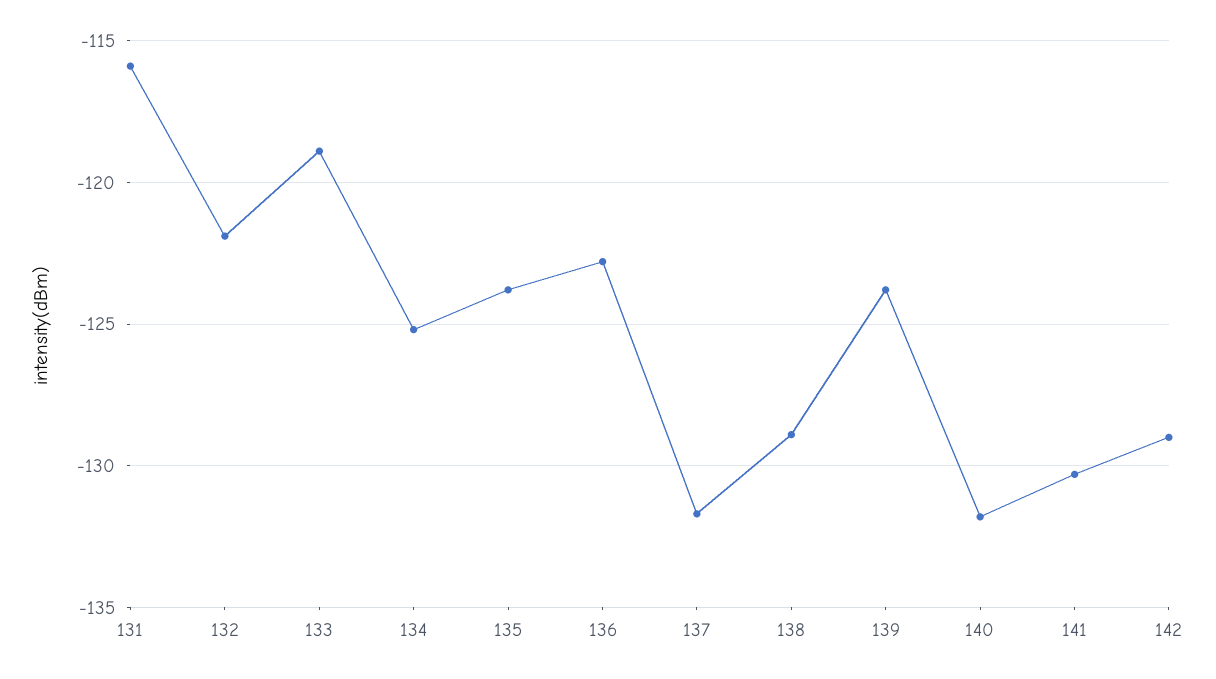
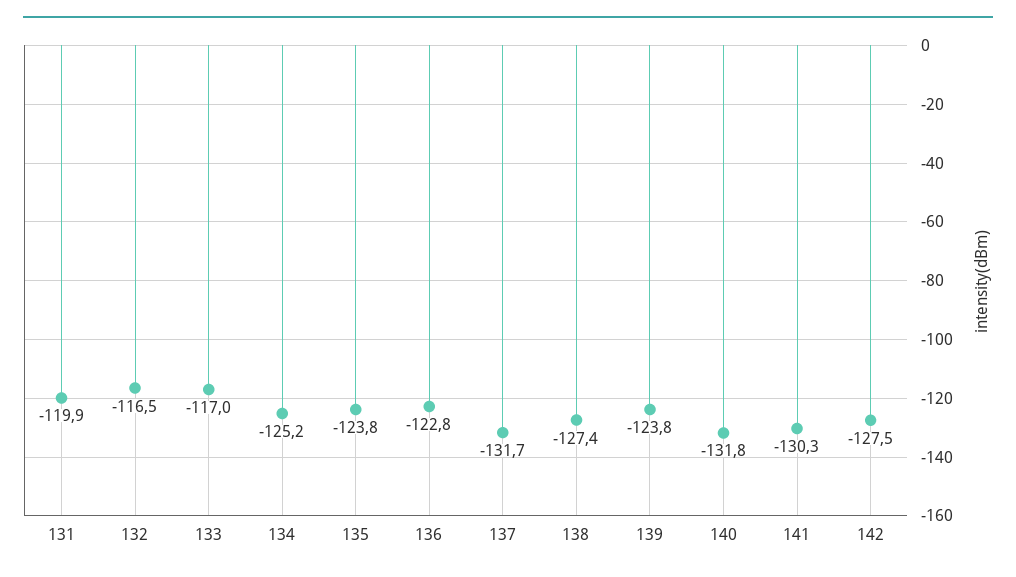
131: -116 -> -119.9
132: -122 -> -116.5
133: -119 -> -117
138: -129 -> -127.4
142: -129 -> -127.5

